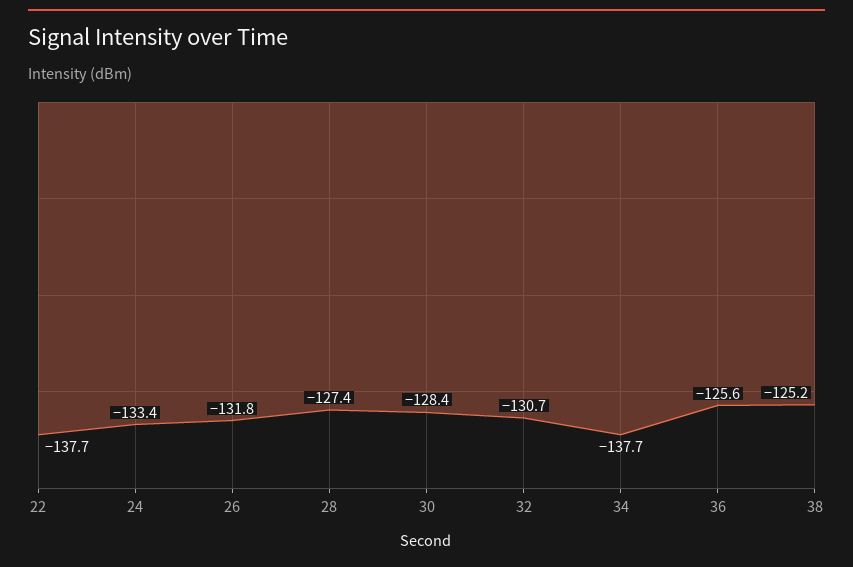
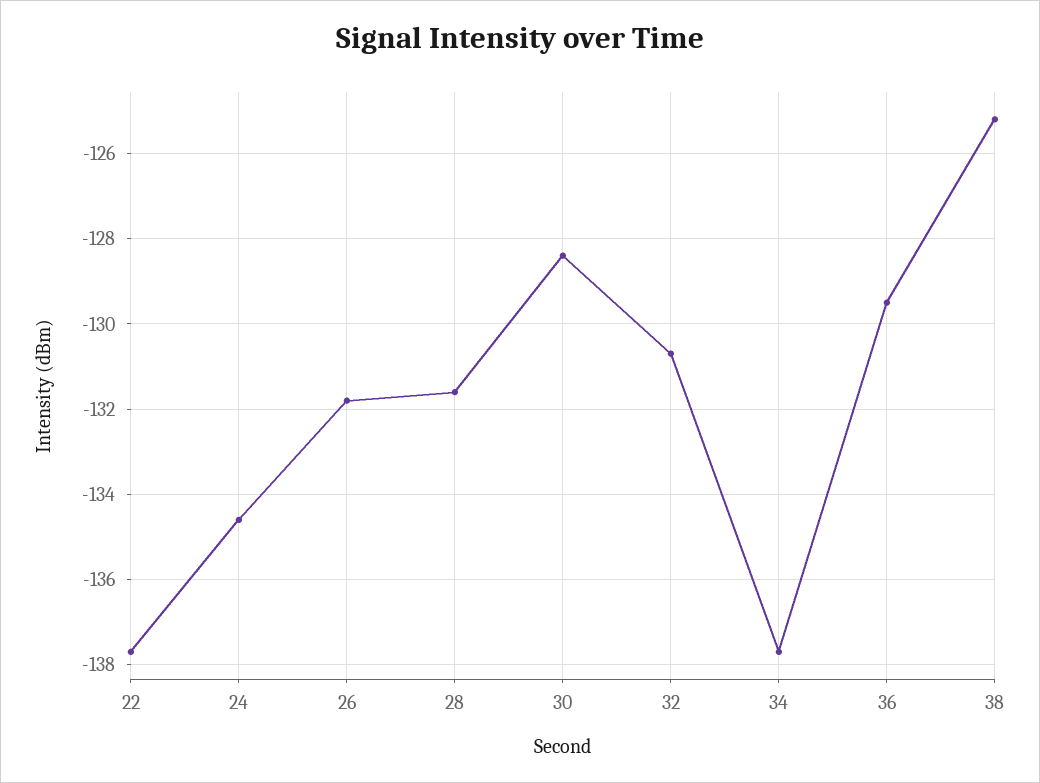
24: -133.4 -> -134.5
28: -127.4 -> -131.5
36: -125.6 -> -129.5

